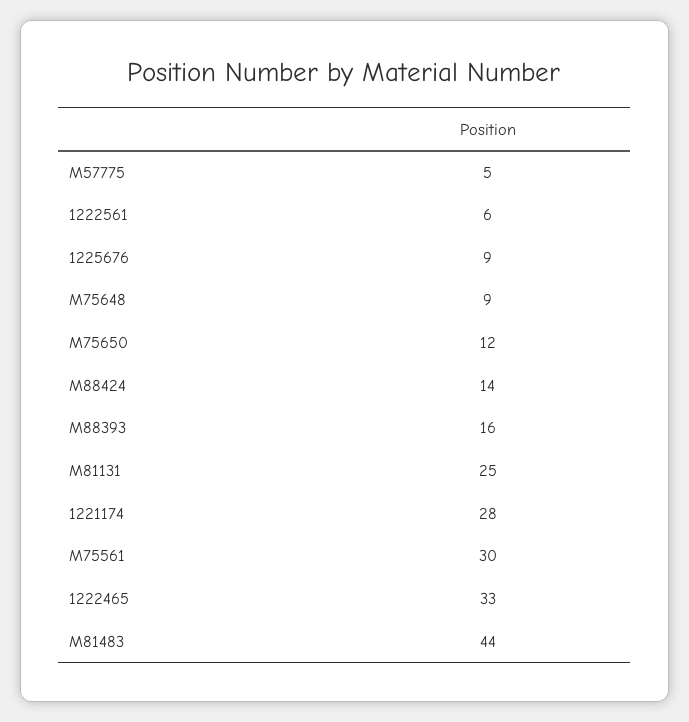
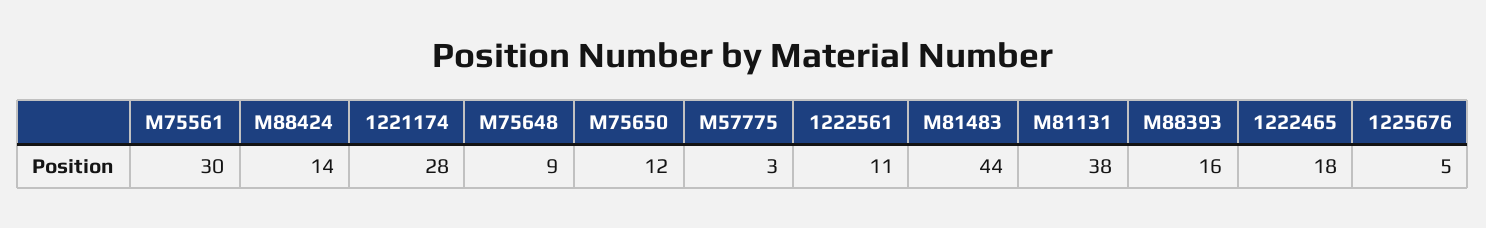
M57775: 5 -> 3
1222561: 6 -> 11
1225676: 9 -> 5
M81131: 25 -> 38
1222465: 33 -> 18

